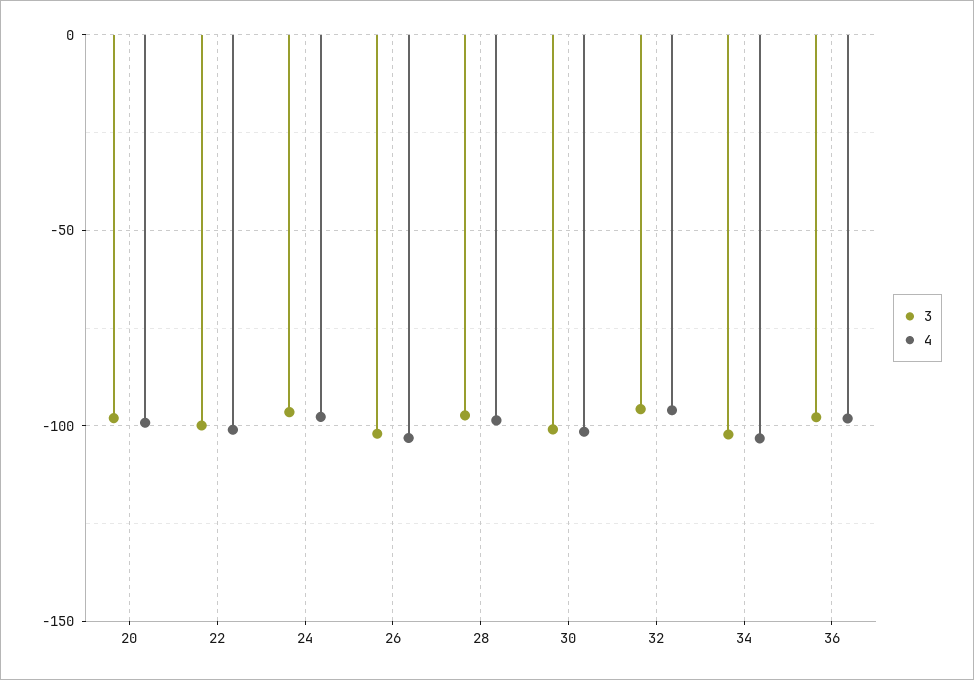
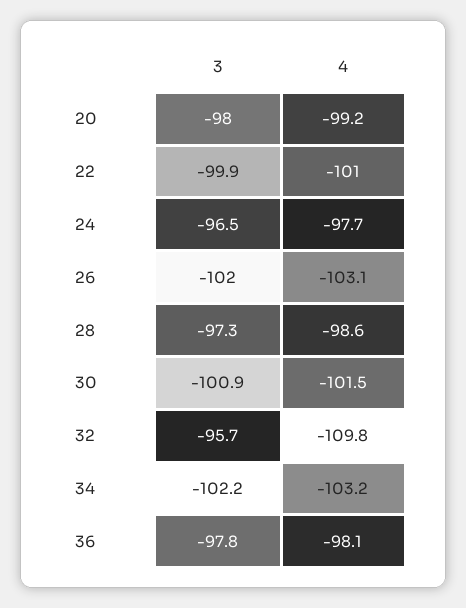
4, 32: -95 -> -109.8

